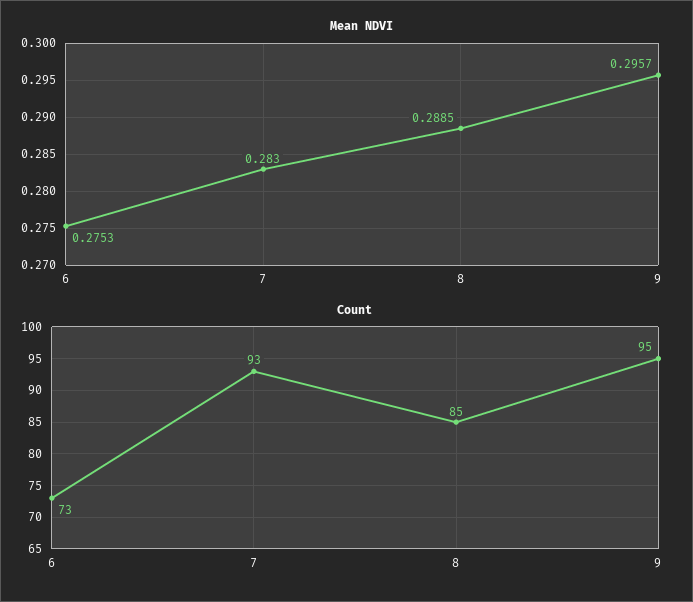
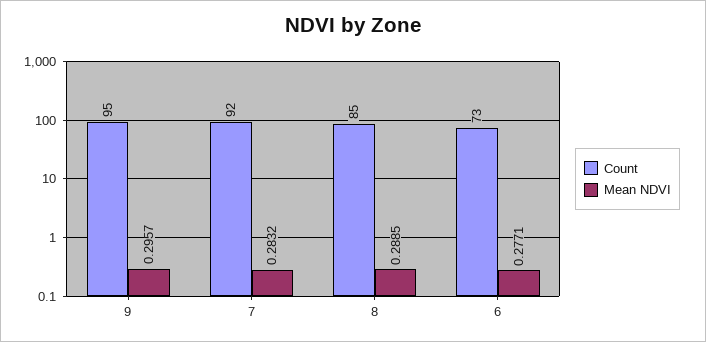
Mean NDVI, 6: 0.2753 -> 0.2771
Mean NDVI, 7: 0.283 -> 0.2832
Count, 7: 93 -> 92

